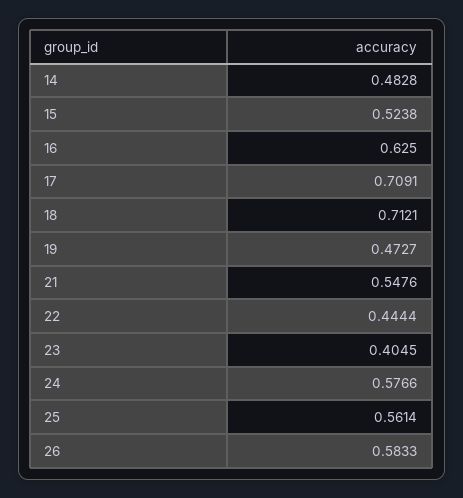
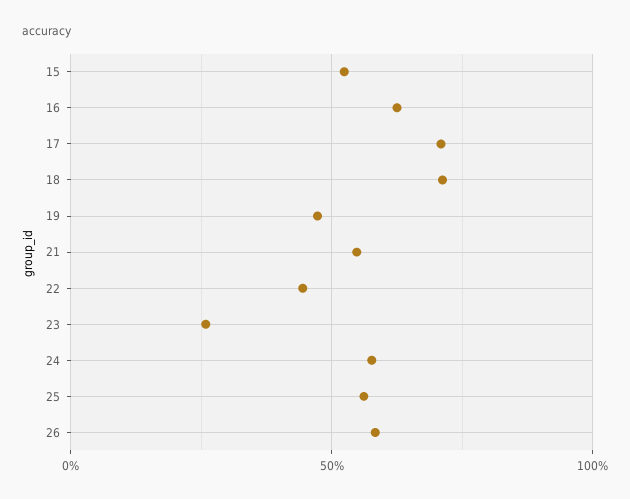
14: 0.4828 -> none
23: 0.4045 -> 0.25

